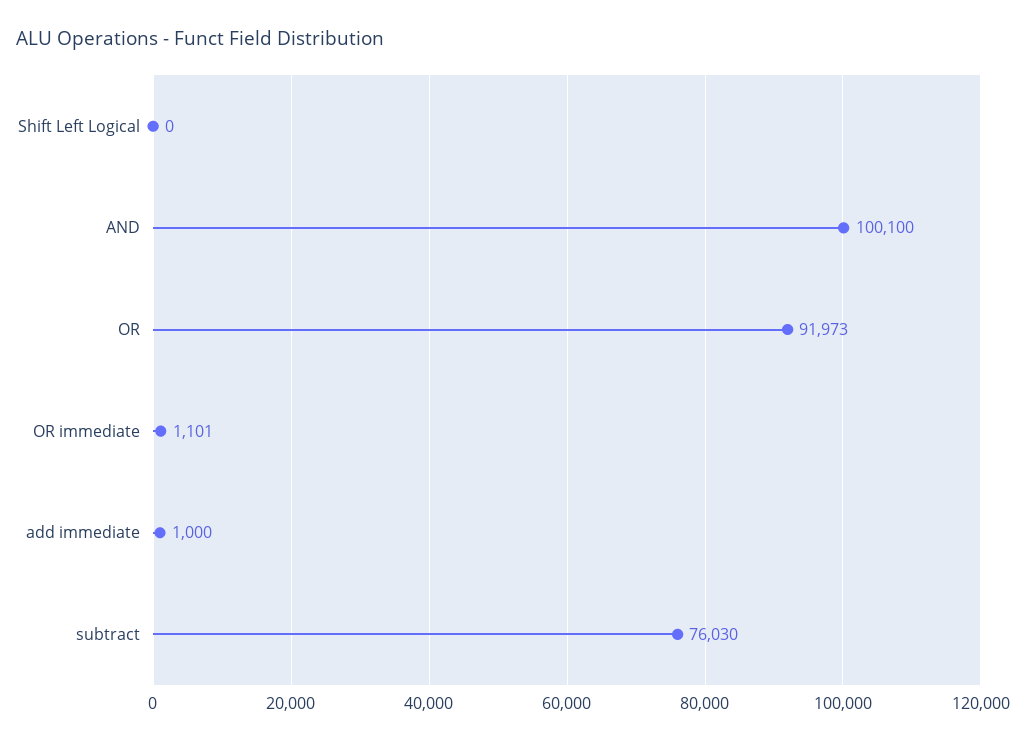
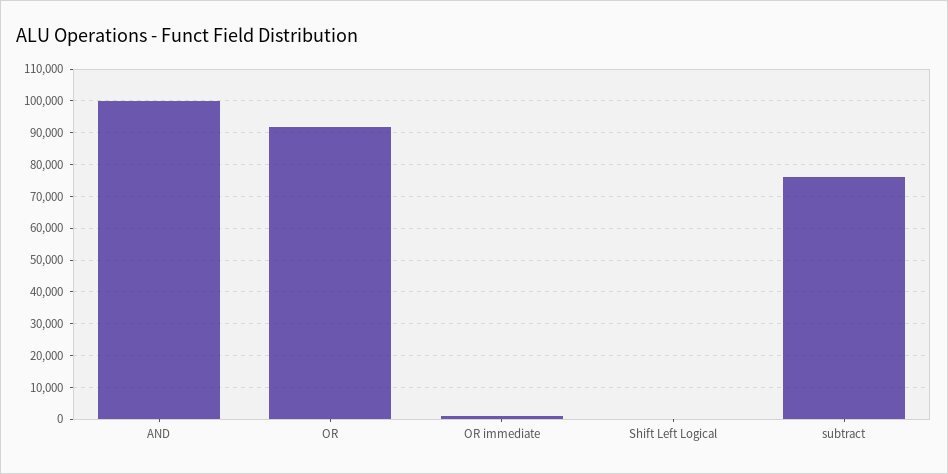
add immediate: 1000 -> none

